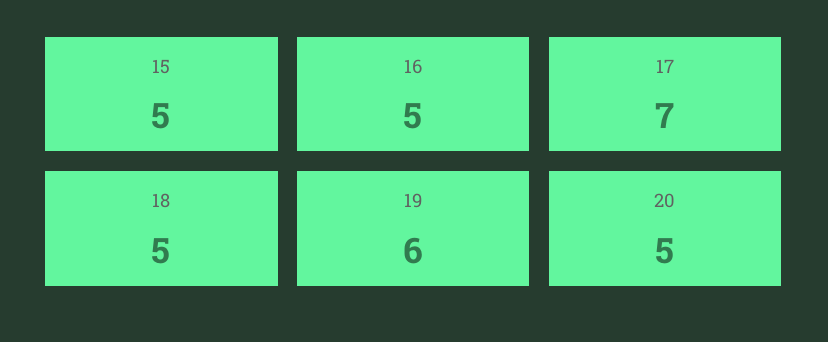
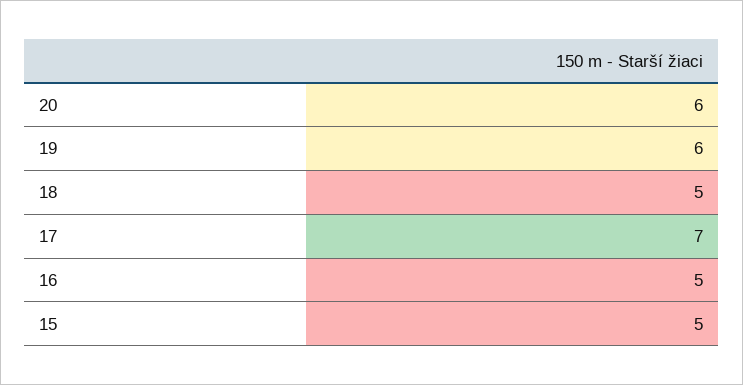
20: 5 -> 6

